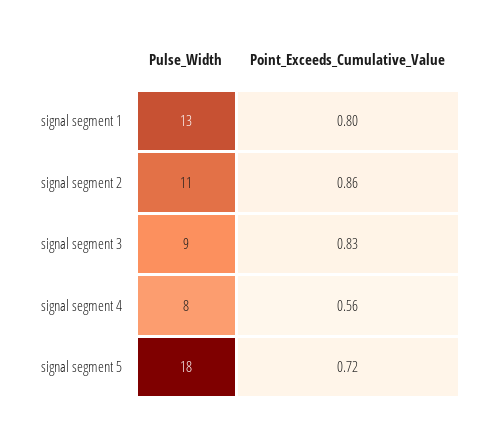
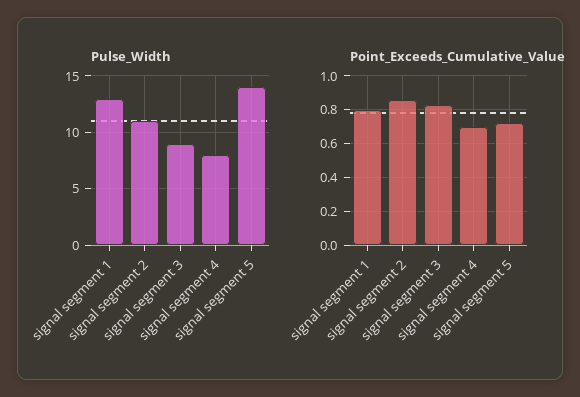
Point_Exceeds_Cumulative_Value, signal segment 4: 0.56 -> 0.7
Pulse_Width, signal segment 5: 18 -> 14

